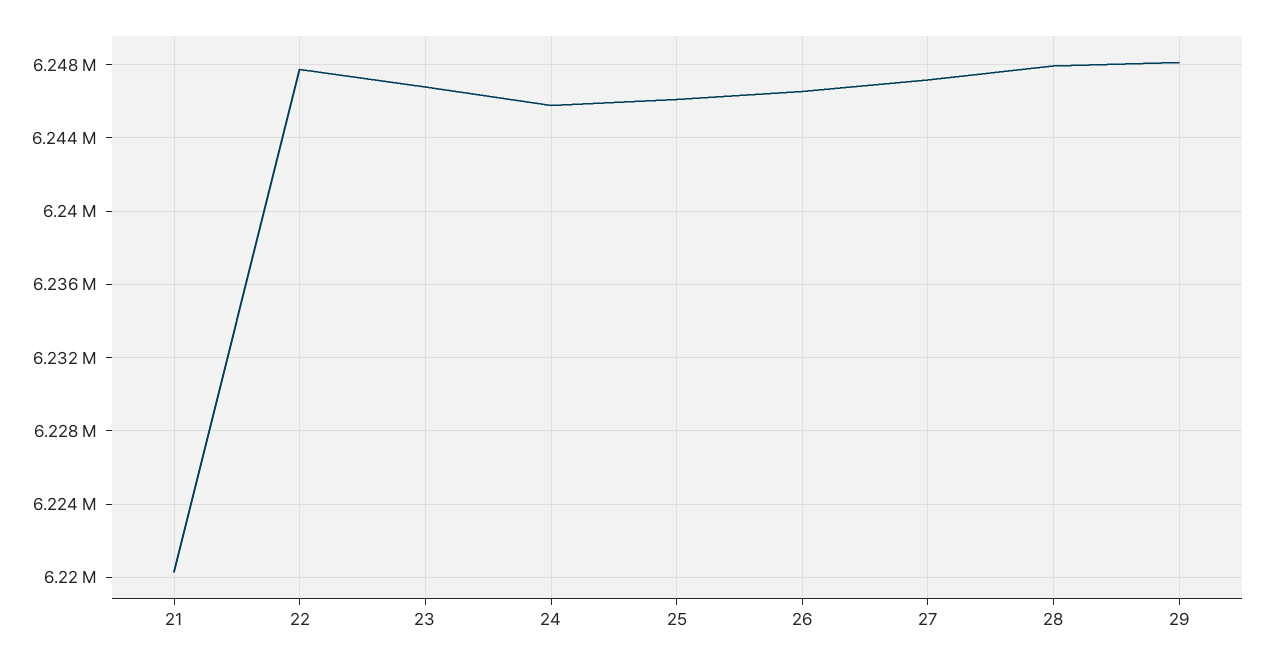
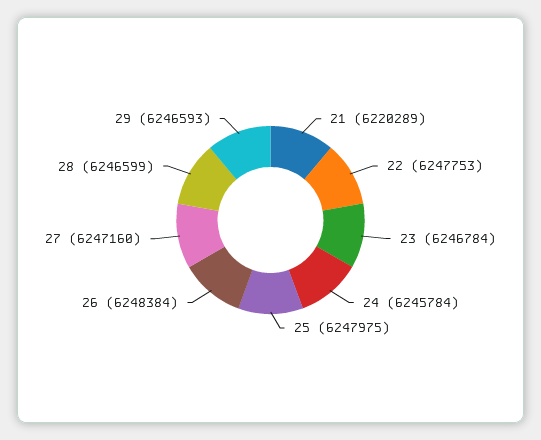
25: 6246000 -> 6247975
26: 6246500 -> 6248384
28: 6248000 -> 6246599
29: 6248000 -> 6246593

